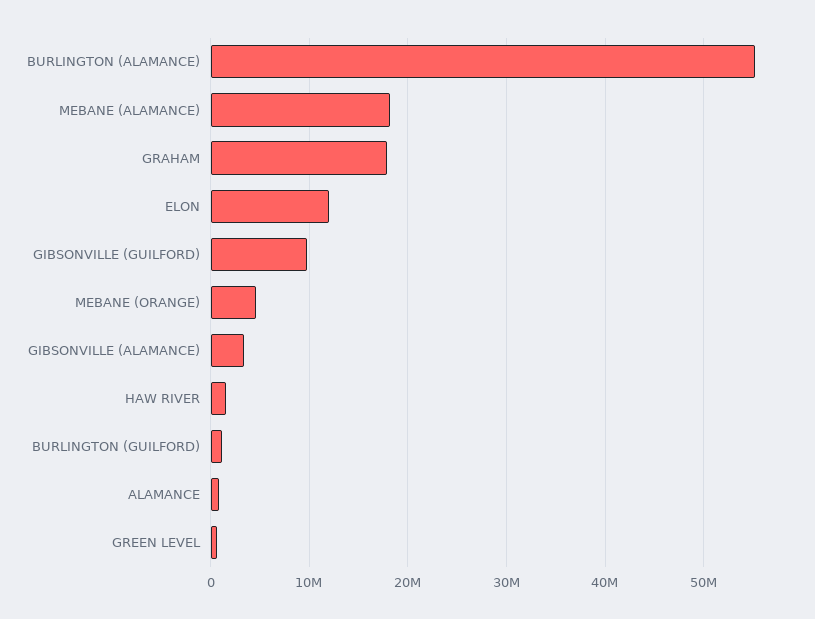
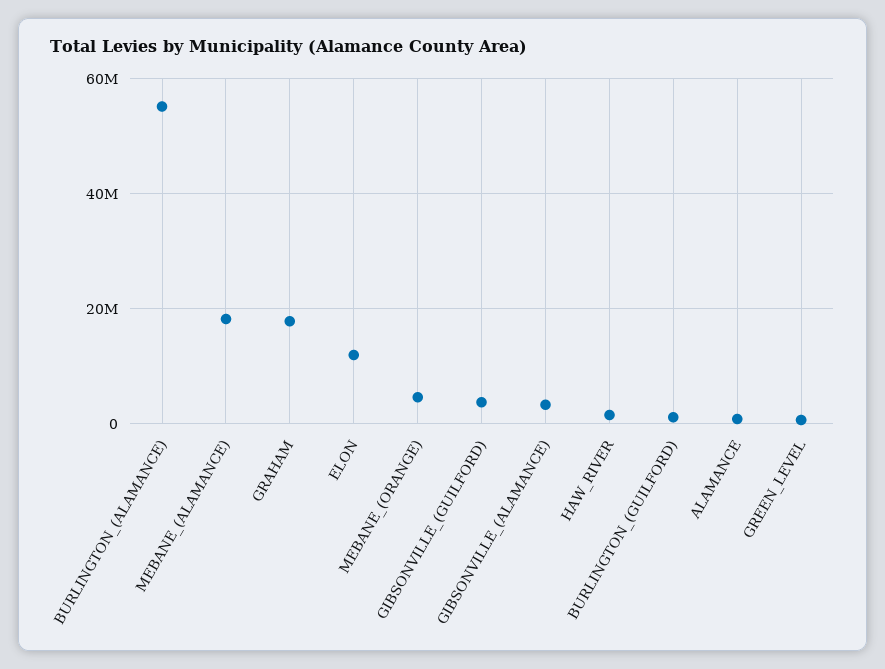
GIBSONVILLE (GUILFORD): 10000000 -> 4000000

